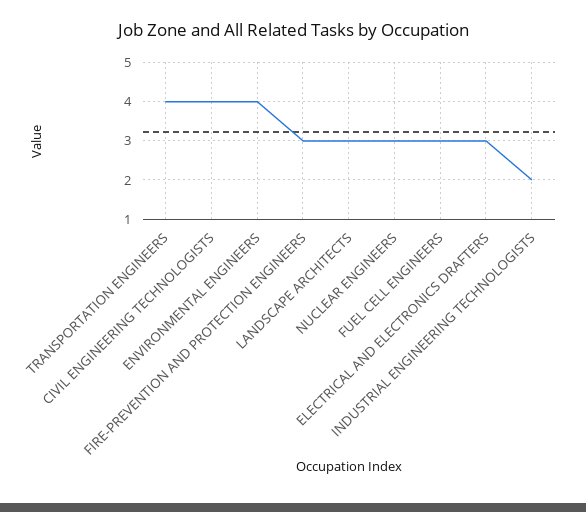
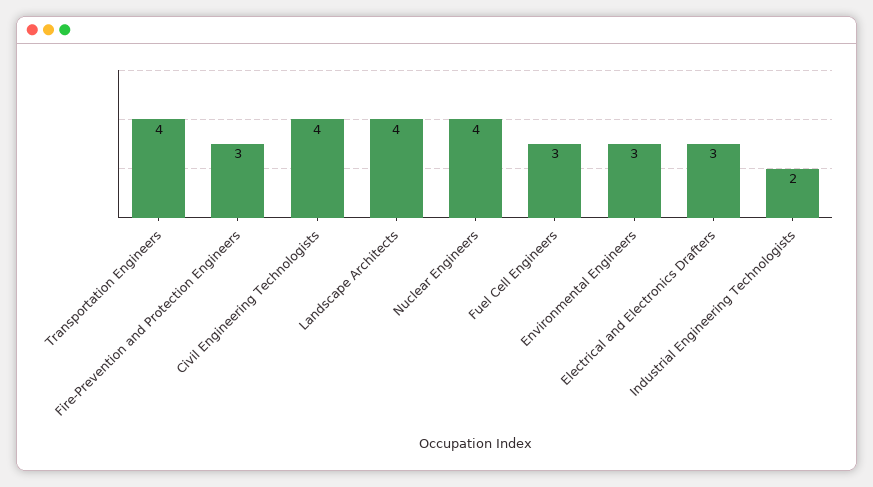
ENVIRONMENTAL ENGINEERS: 4 -> 3
LANDSCAPE ARCHITECTS: 3 -> 4
NUCLEAR ENGINEERS: 3 -> 4

